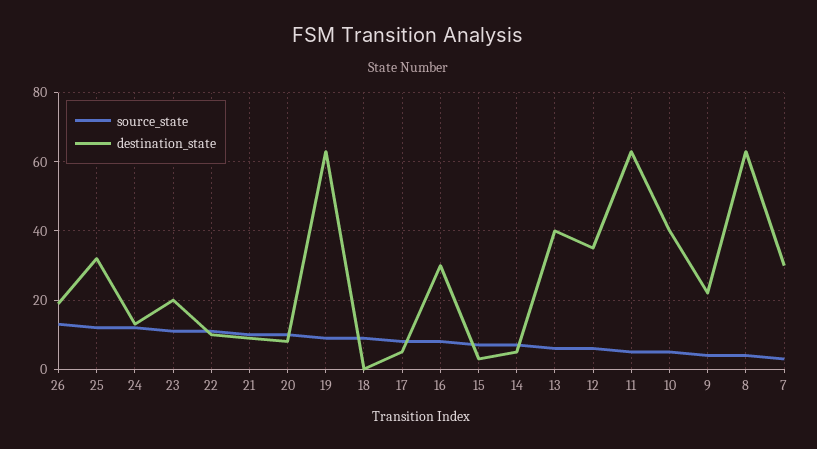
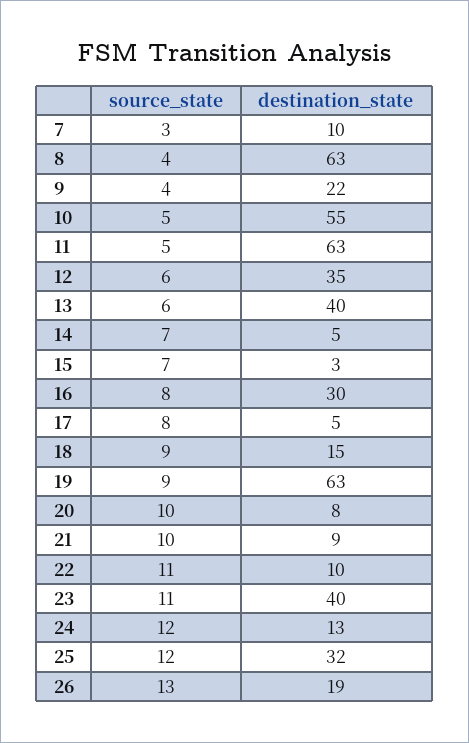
destination_state, 23: 20 -> 40
destination_state, 18: 0 -> 15
destination_state, 10: 40 -> 55
destination_state, 7: 30 -> 10

